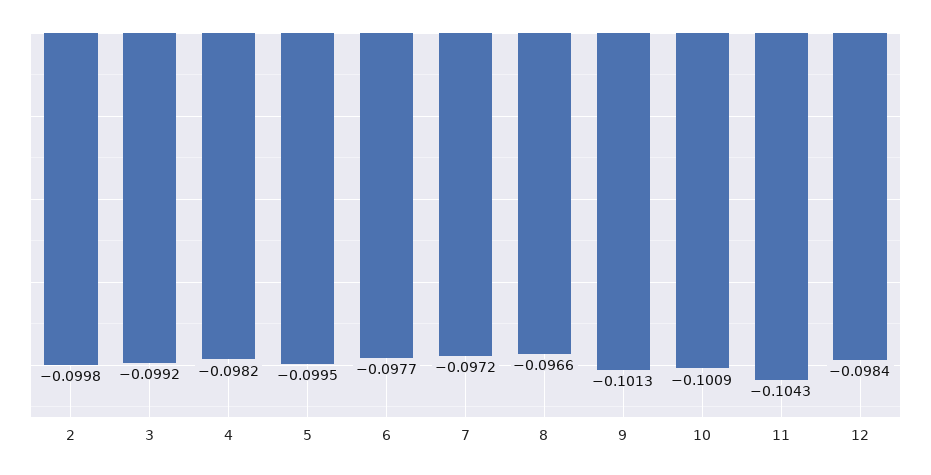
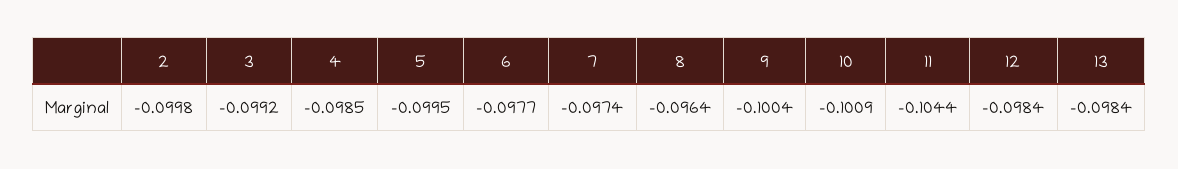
4: -0.0982 -> -0.0985
7: -0.0972 -> -0.0974
8: -0.0966 -> -0.0964
9: -0.1013 -> -0.1004
11: -0.1043 -> -0.1044
13: none -> -0.0984

